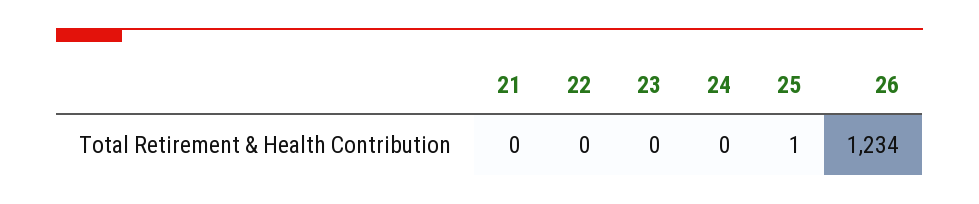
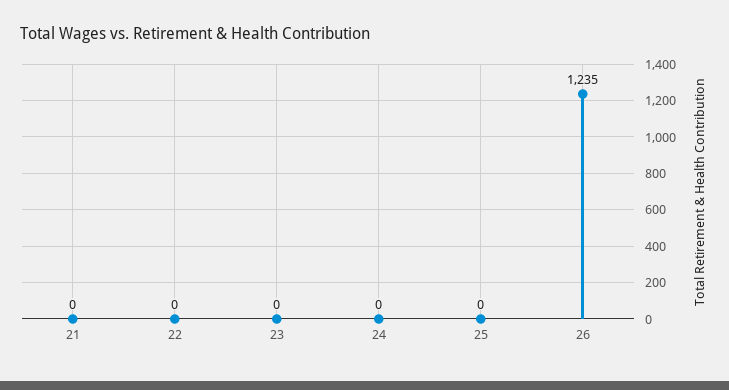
25: 1 -> 0
26: 1234 -> 1235

